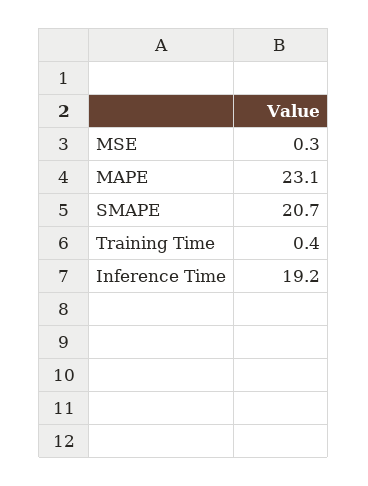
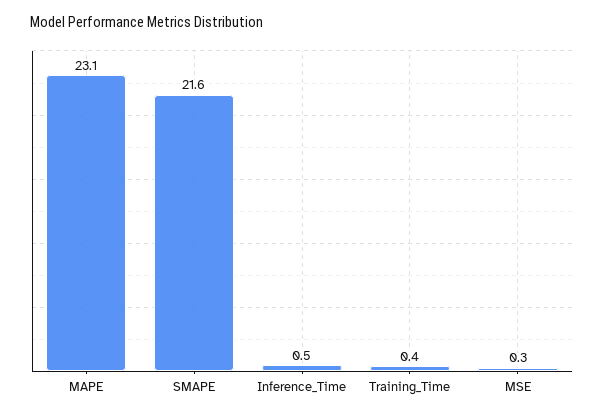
SMAPE: 20.7 -> 21.6
Inference Time: 19.2 -> 0.5

